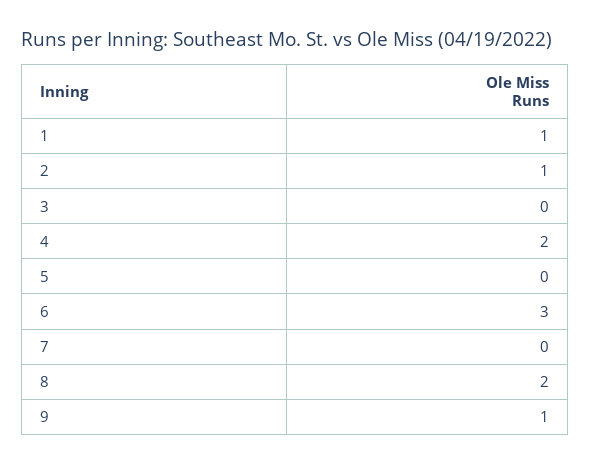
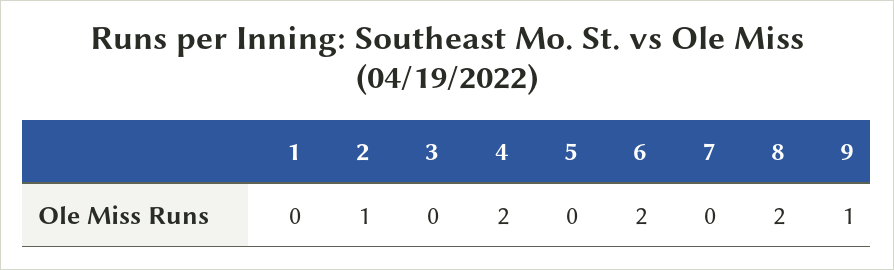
1: 1 -> 0
6: 3 -> 2

